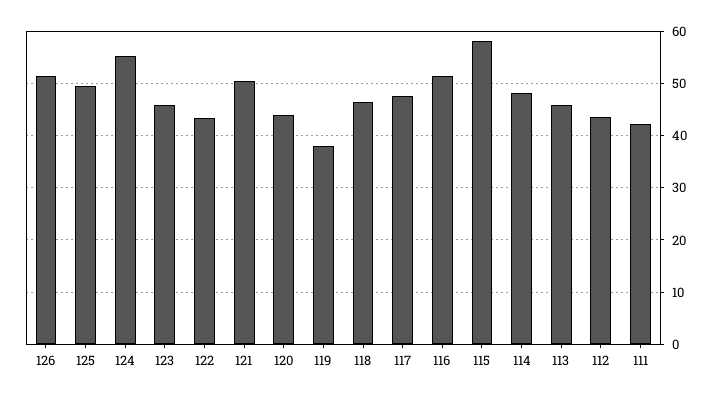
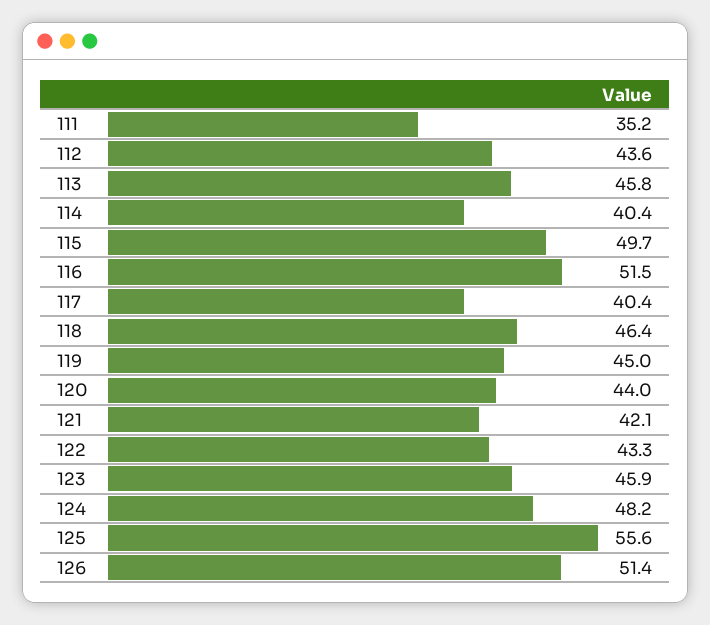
125: 50 -> 55.6
124: 56 -> 48.2
121: 50 -> 42.1
119: 38 -> 45
117: 48 -> 40.4
115: 58 -> 49.7
114: 48 -> 40.4
111: 42 -> 35.2

